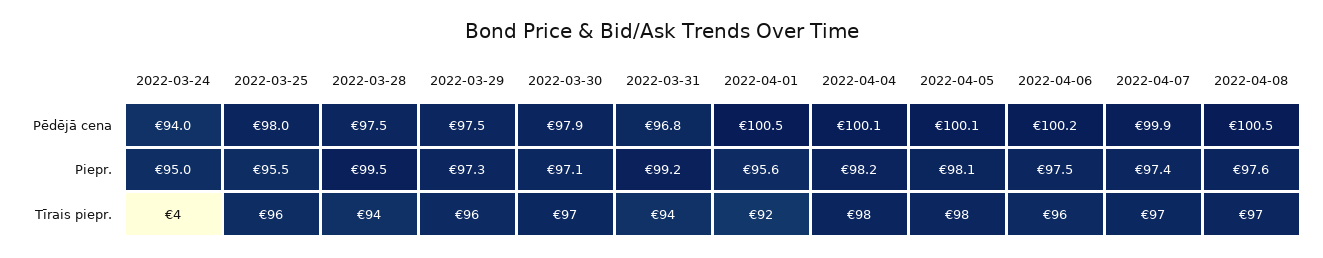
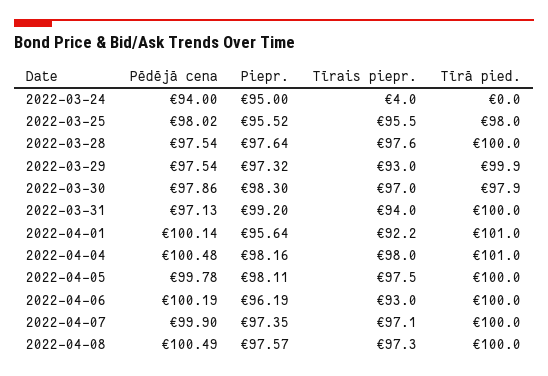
2022-03-31, Pēdējā cena: 96.8 -> 97.13
2022-04-01, Pēdējā cena: 100.5 -> 100.14
2022-04-04, Pēdējā cena: 100.1 -> 100.48
2022-04-05, Pēdējā cena: 100.1 -> 99.78
2022-03-28, Piepr.: 99.5 -> 97.64
2022-03-30, Piepr.: 97.1 -> 98.3
2022-04-06, Piepr.: 97.5 -> 96.19
2022-03-28, Tīrais piepr.: 94 -> 97.6
2022-03-29, Tīrais piepr.: 96 -> 93
2022-04-06, Tīrais piepr.: 96 -> 93
2022-03-24, Tīrā pied.: none -> 0
2022-03-25, Tīrā pied.: none -> 98
2022-03-28, Tīrā pied.: none -> 100
2022-03-29, Tīrā pied.: none -> 99.9
2022-03-30, Tīrā pied.: none -> 97.9
2022-03-31, Tīrā pied.: none -> 100
2022-04-01, Tīrā pied.: none -> 101
2022-04-04, Tīrā pied.: none -> 101
2022-04-05, Tīrā pied.: none -> 100
2022-04-06, Tīrā pied.: none -> 100
2022-04-07, Tīrā pied.: none -> 100
2022-04-08, Tīrā pied.: none -> 100

